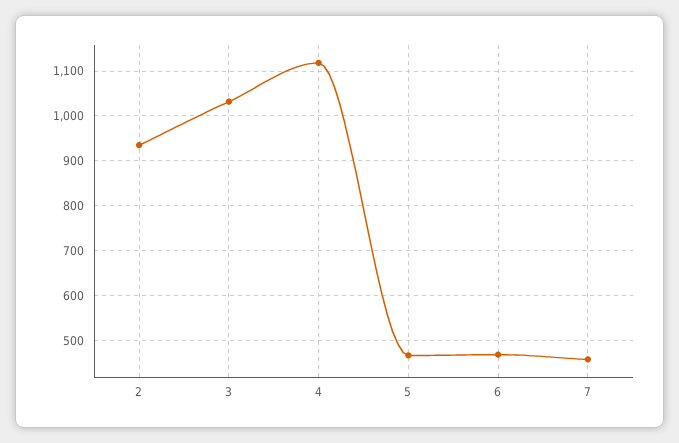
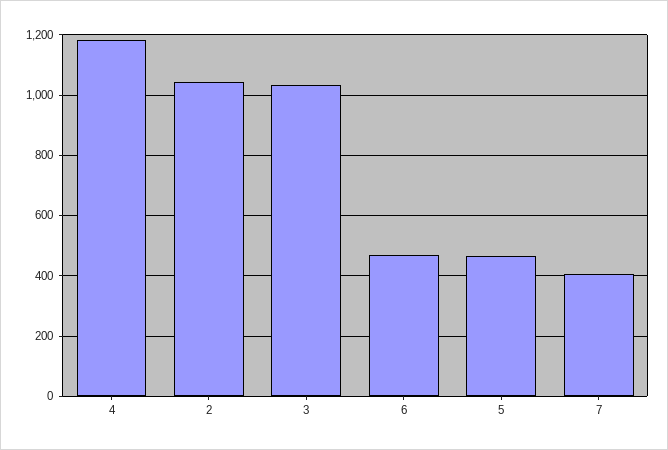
2: 940 -> 1040
4: 1120 -> 1180
7: 460 -> 400

